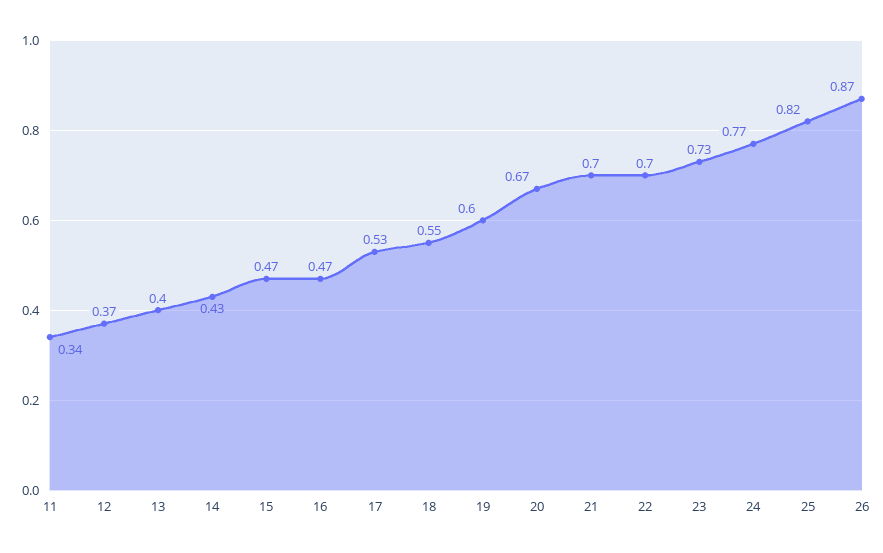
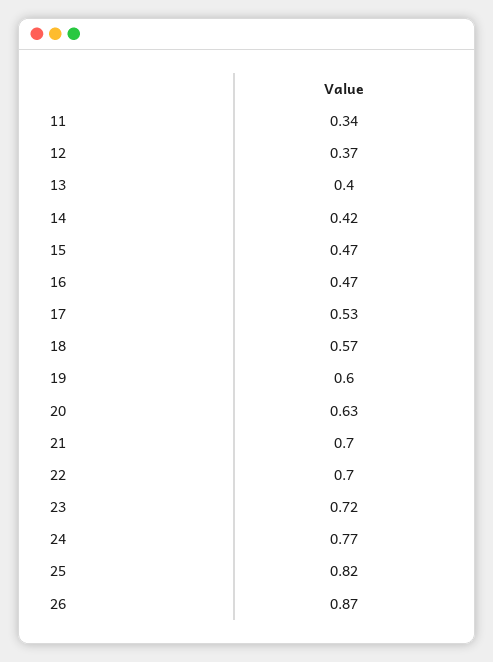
14: 0.43 -> 0.42
18: 0.55 -> 0.57
20: 0.67 -> 0.63
23: 0.73 -> 0.72

